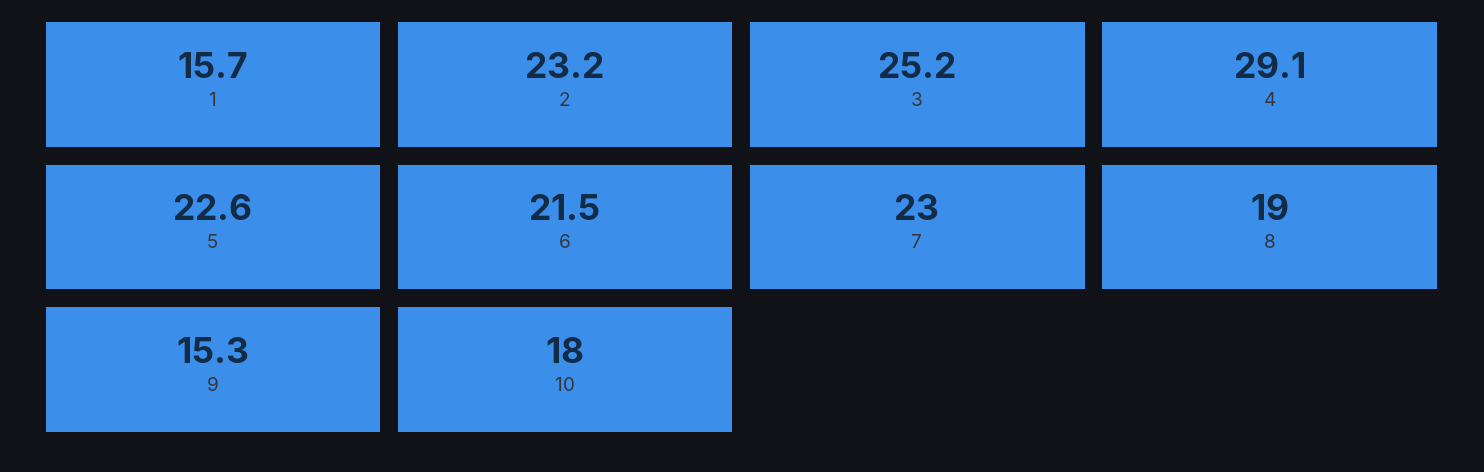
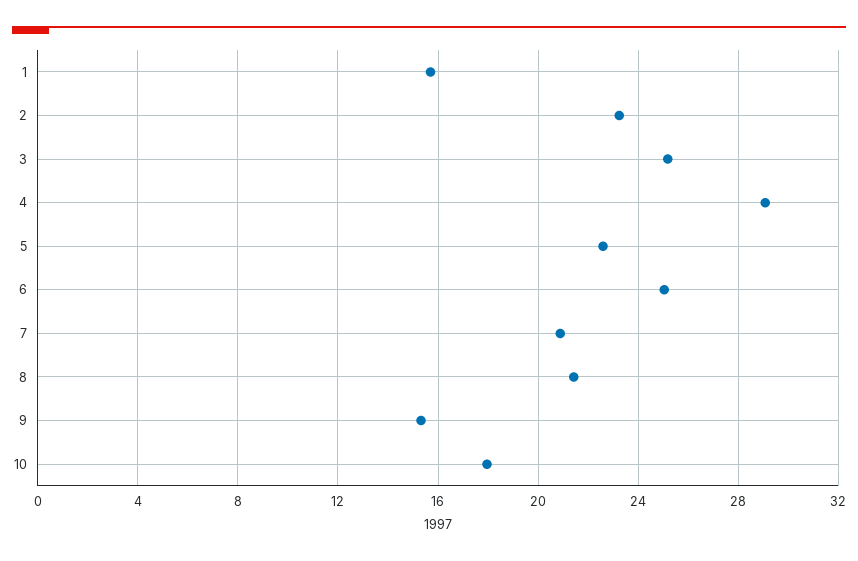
6: 21.5 -> 25
7: 23 -> 21
8: 19 -> 21.5

